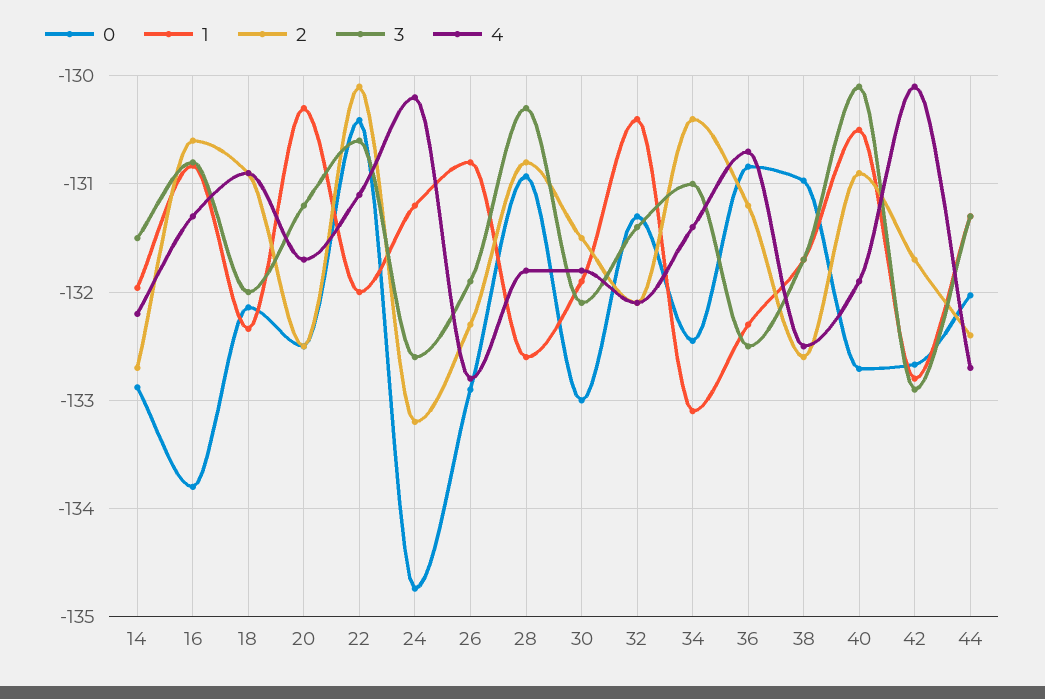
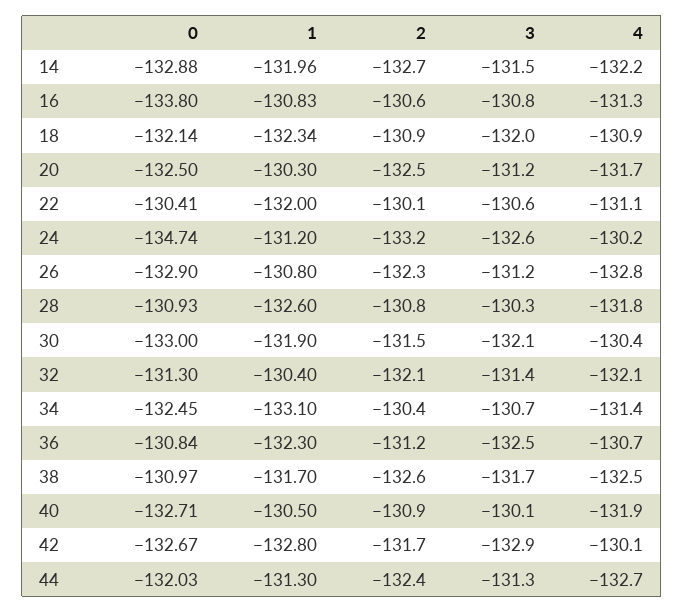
3, 26: -131.9 -> -131.2
4, 30: -131.8 -> -130.4
3, 34: -131 -> -130.7

